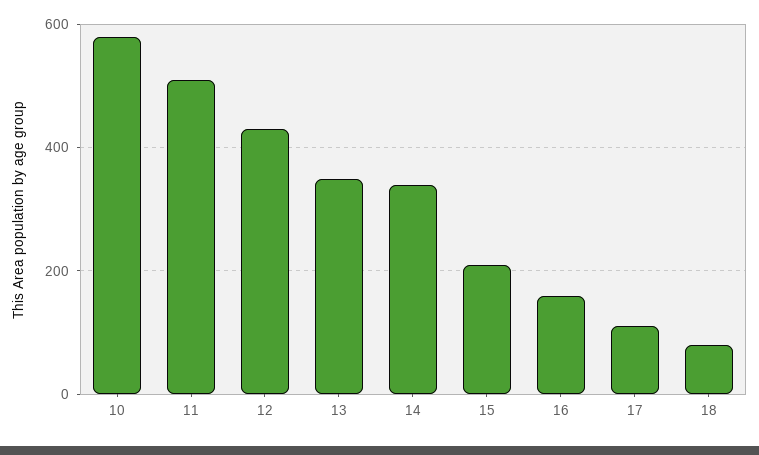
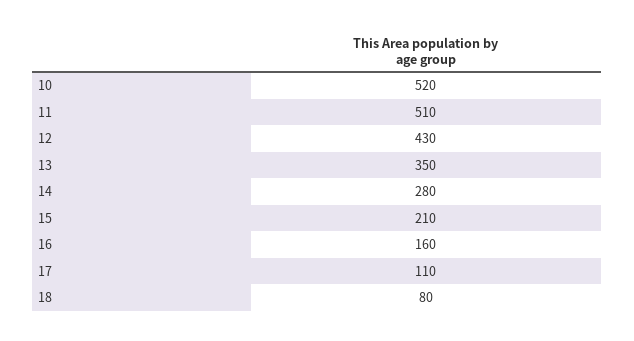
10: 580 -> 520
14: 340 -> 280

